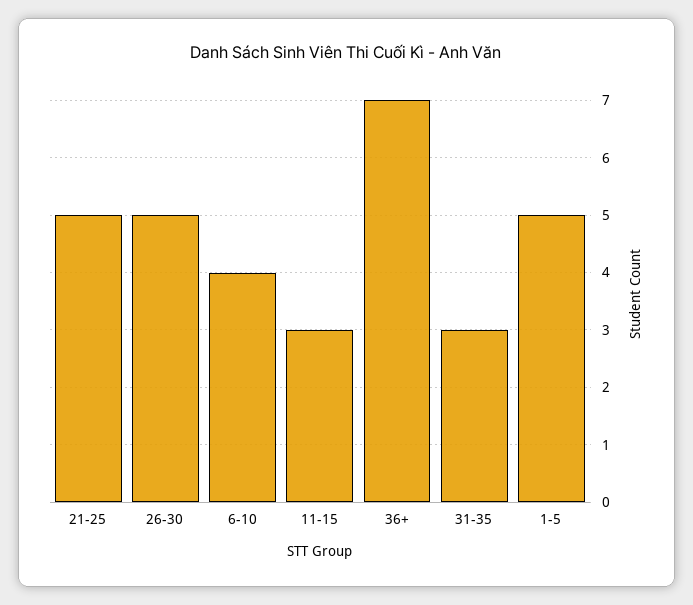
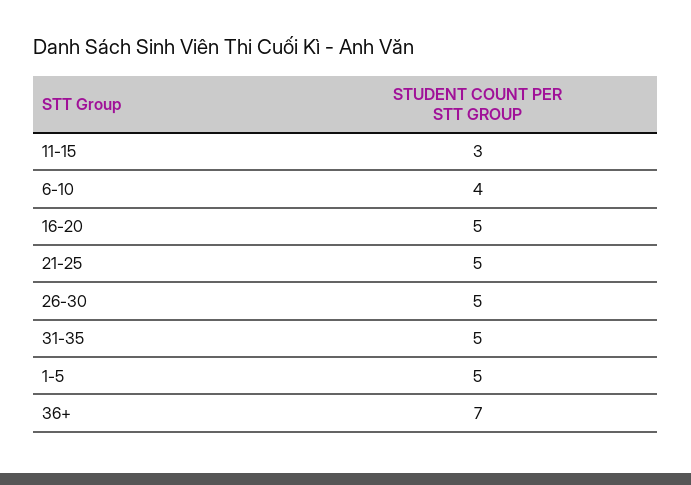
31-35: 3 -> 5
16-20: none -> 5

